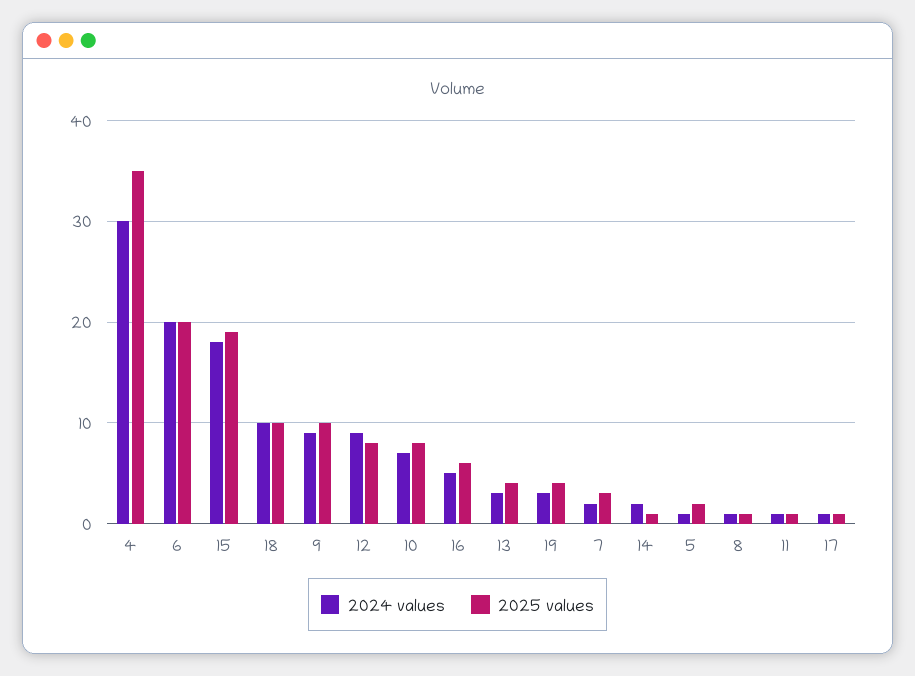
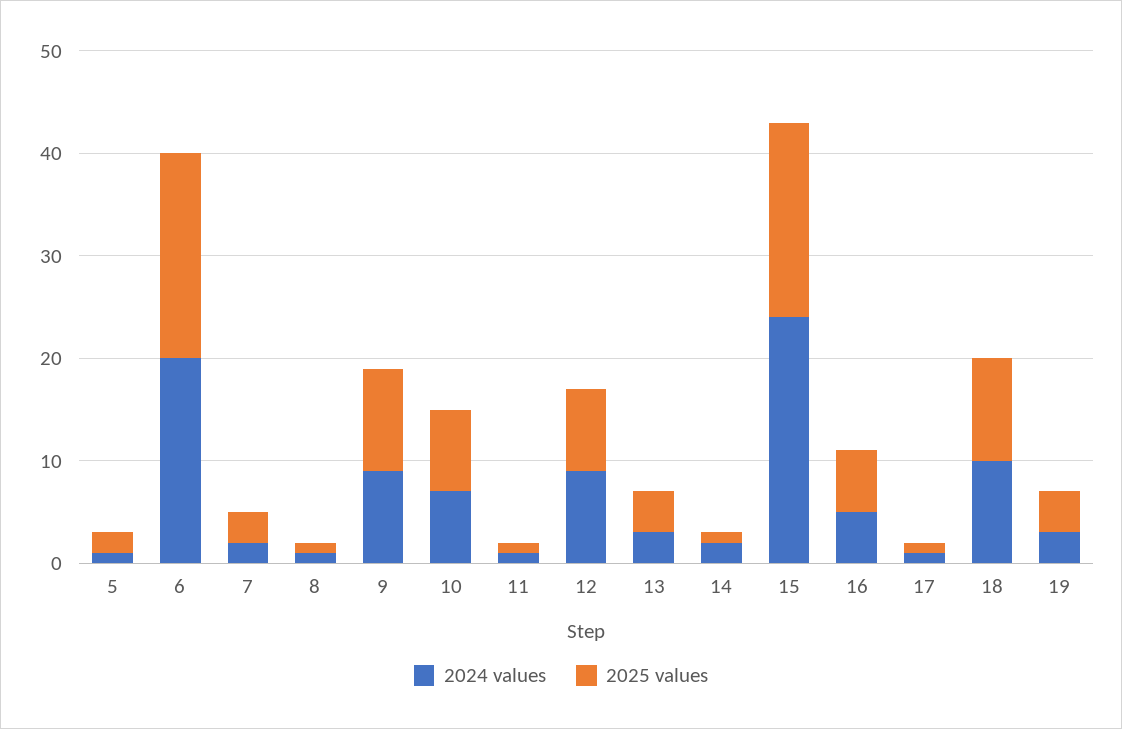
2024 values, 4: 30 -> none
2025 values, 4: 35 -> none
2024 values, 15: 18 -> 24

